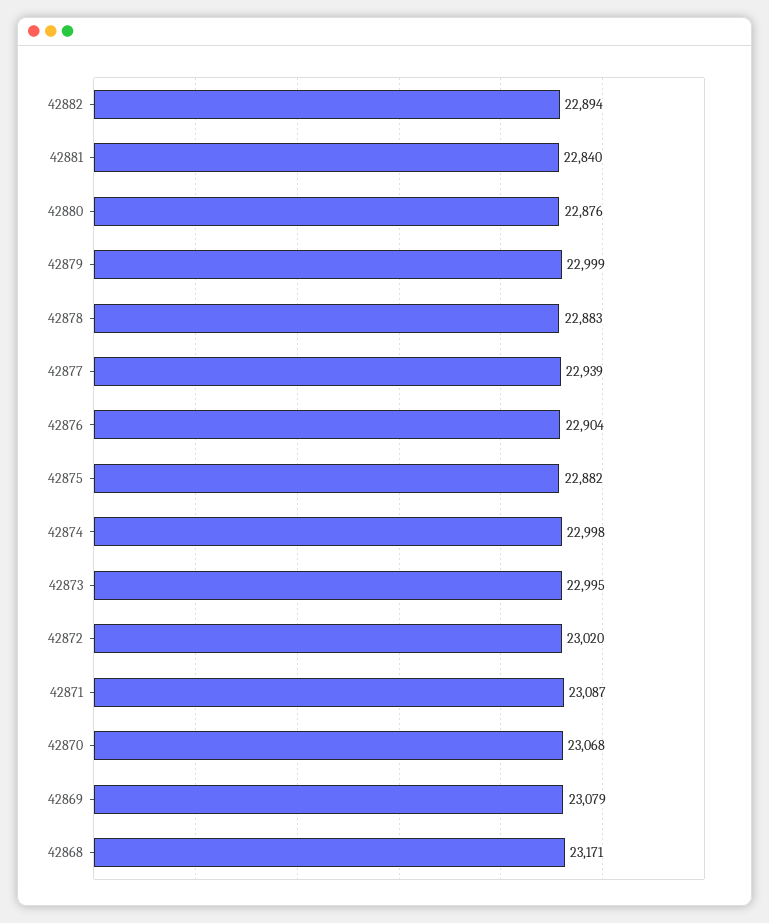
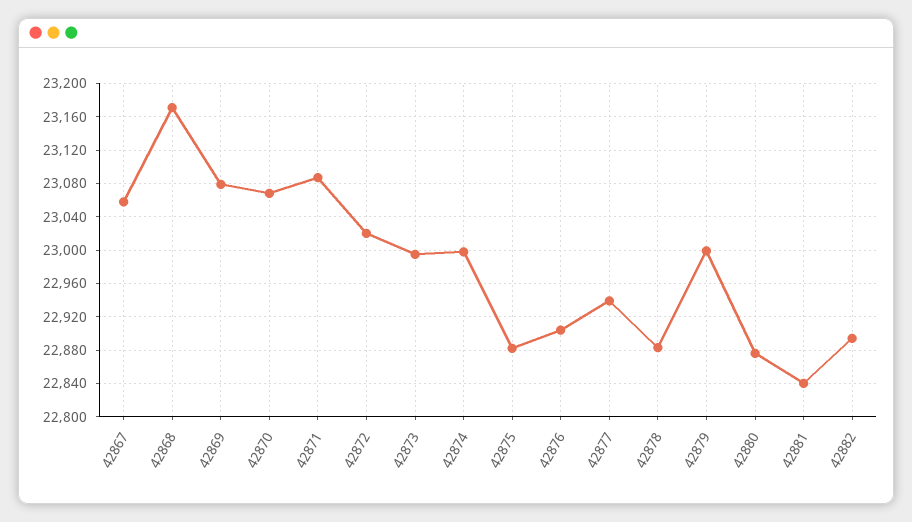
42867: none -> 23060

